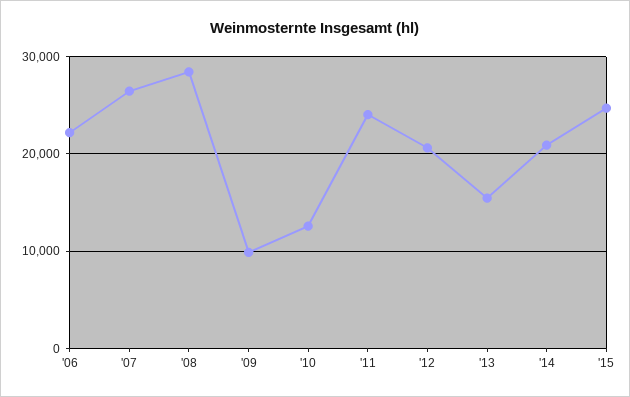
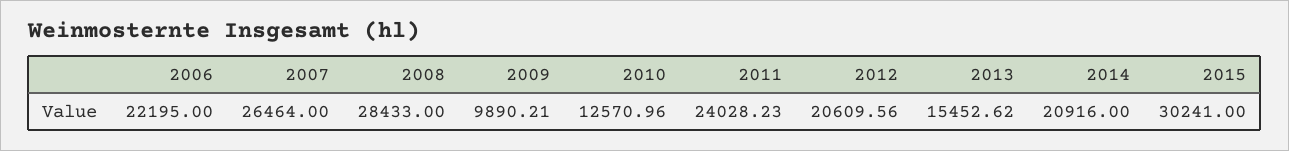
'15: 25000 -> 30241

